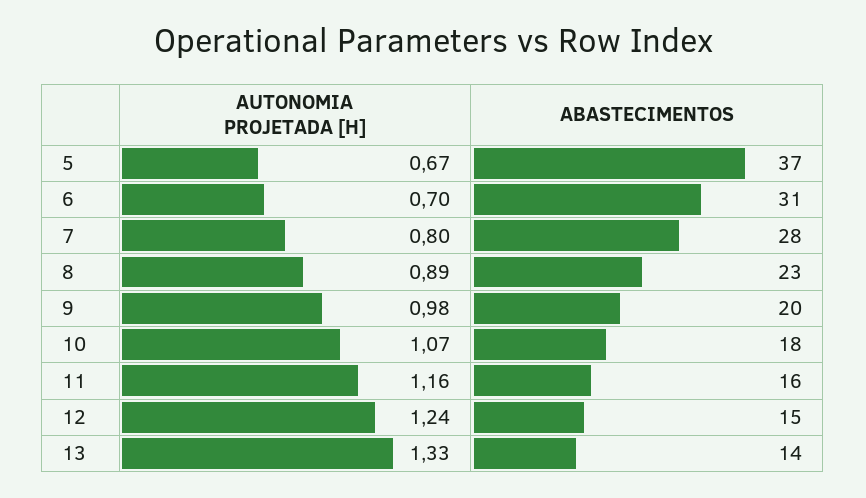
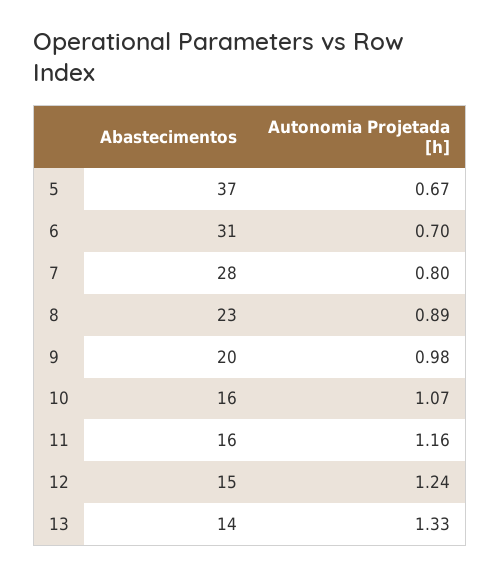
ABASTECIMENTOS, 10: 18 -> 16

